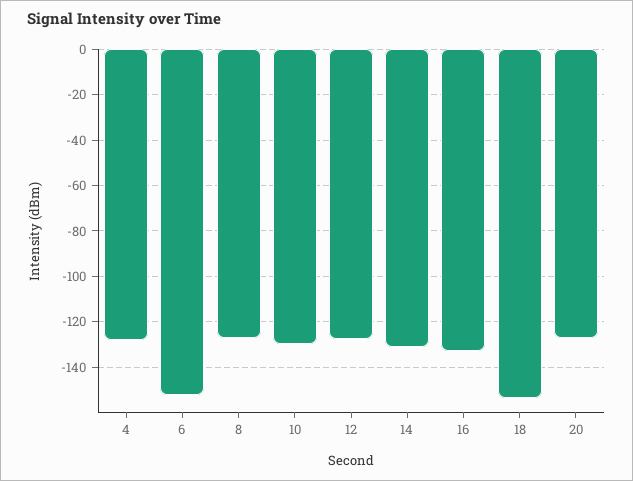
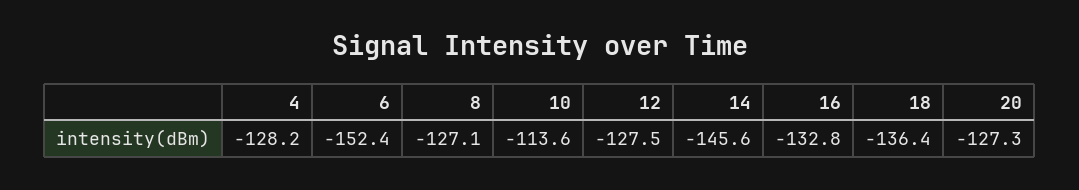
10: -130 -> -113.6
14: -130 -> -145.6
18: -155 -> -136.4

